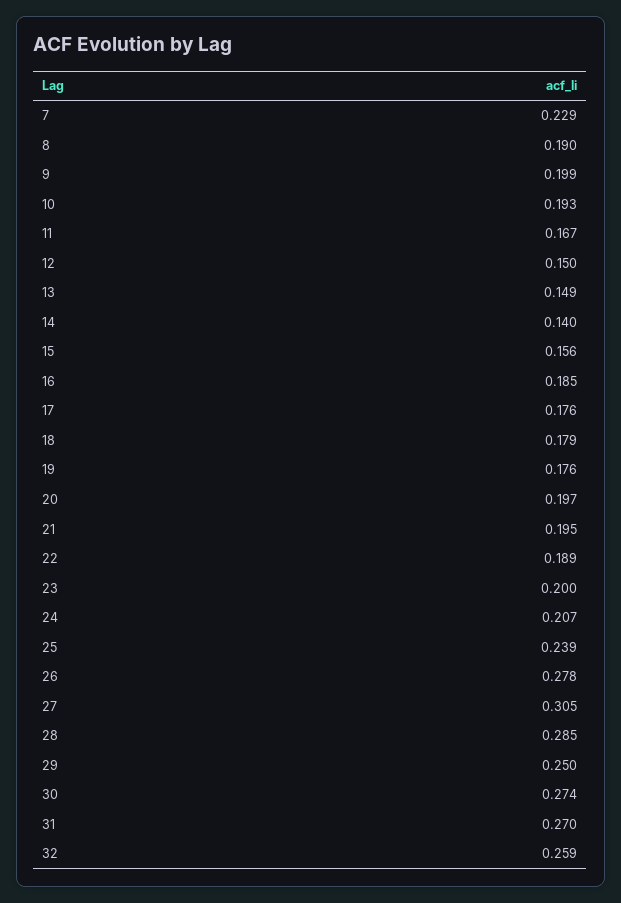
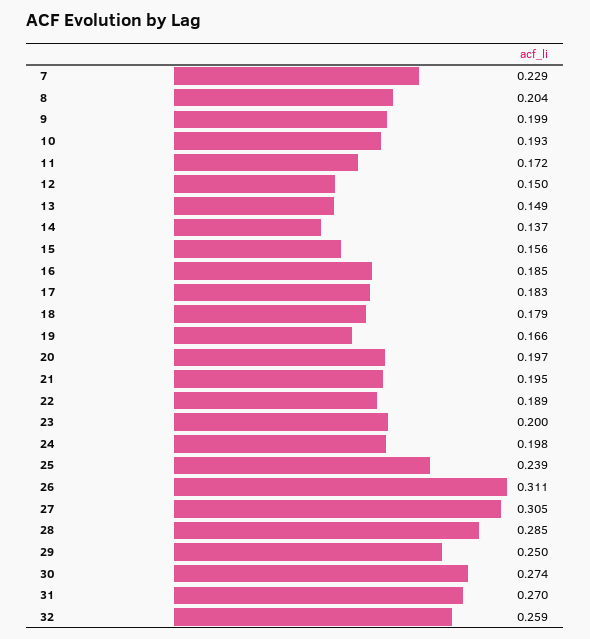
8: 0.19 -> 0.204
11: 0.167 -> 0.172
14: 0.14 -> 0.137
17: 0.176 -> 0.183
19: 0.176 -> 0.166
24: 0.207 -> 0.198
26: 0.278 -> 0.311

